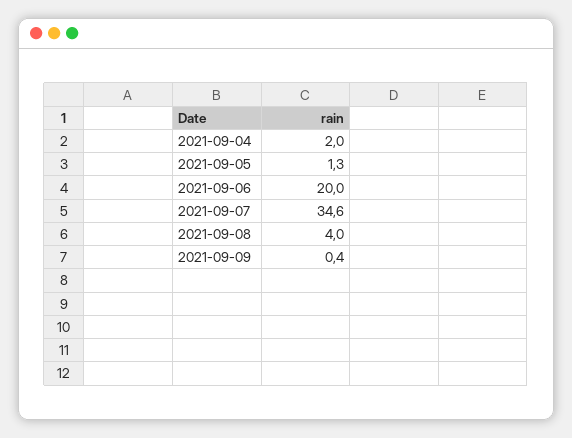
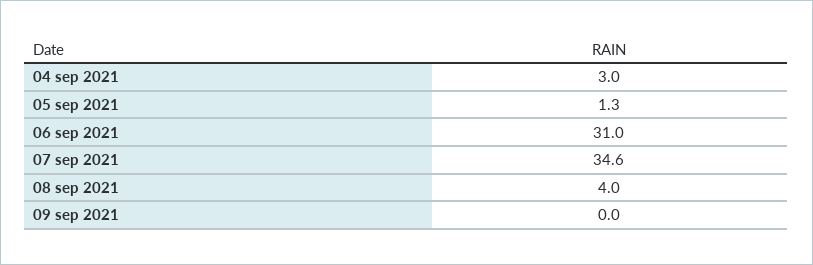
2021-09-04: 2 -> 3
2021-09-06: 20 -> 31
2021-09-09: 0.4 -> 0

